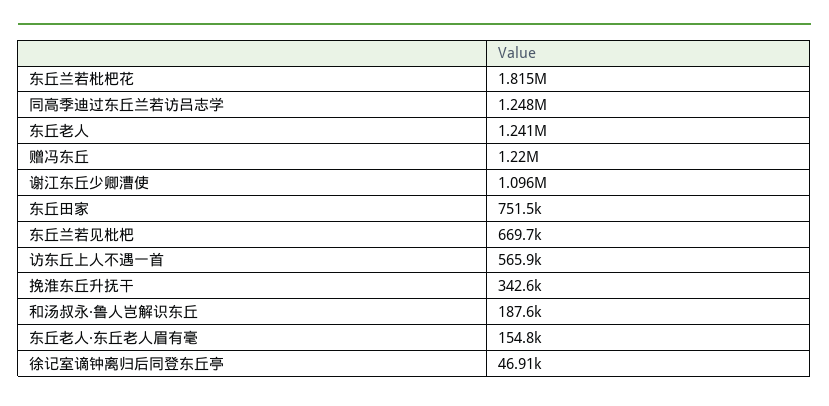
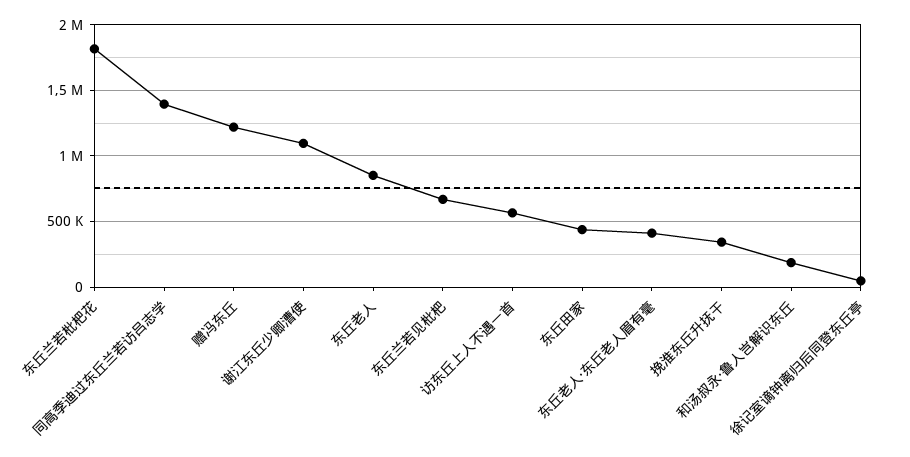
同高季迪过东丘兰若访吕志学: 1248000 -> 1400000
东丘老人: 1241000 -> 850000
东丘田家: 751500 -> 450000
东丘老人·东丘老人眉有毫: 154800 -> 400000

